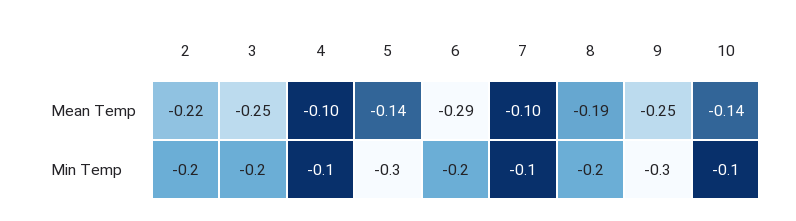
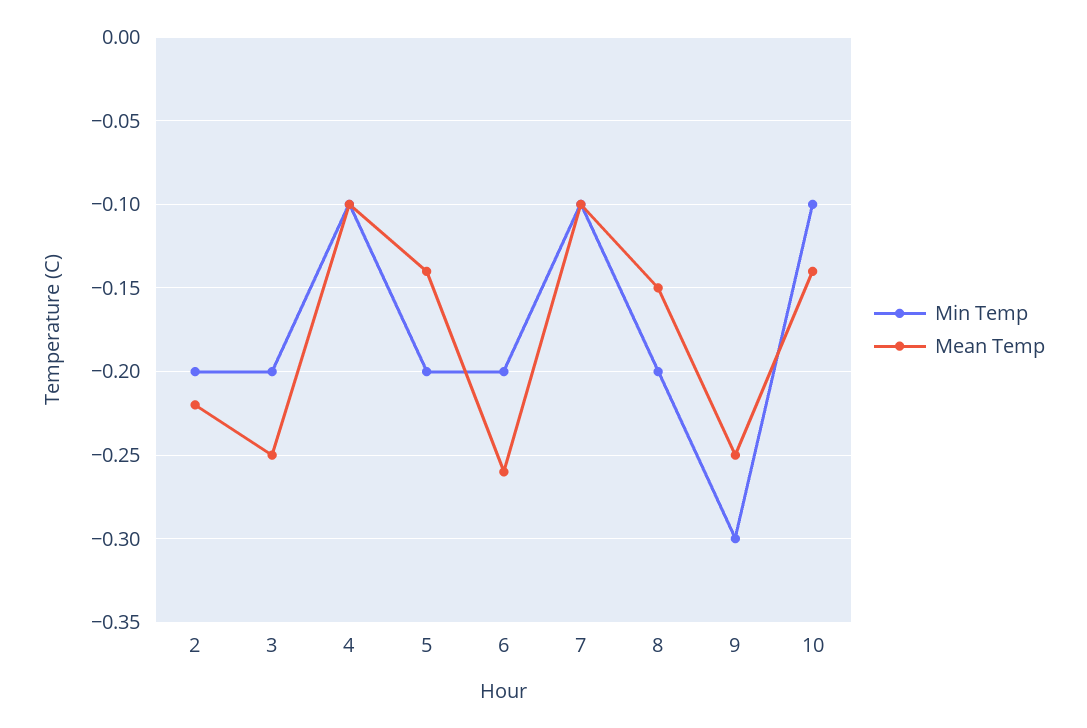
Mean Temp, 6: -0.29 -> -0.26
Mean Temp, 8: -0.19 -> -0.15
Min Temp, 5: -0.3 -> -0.2

